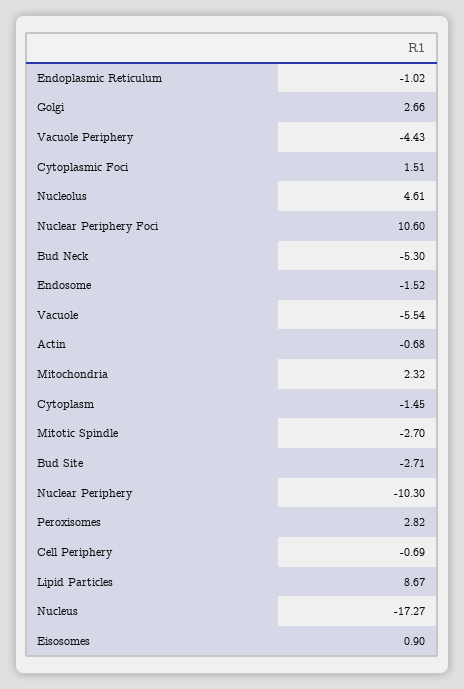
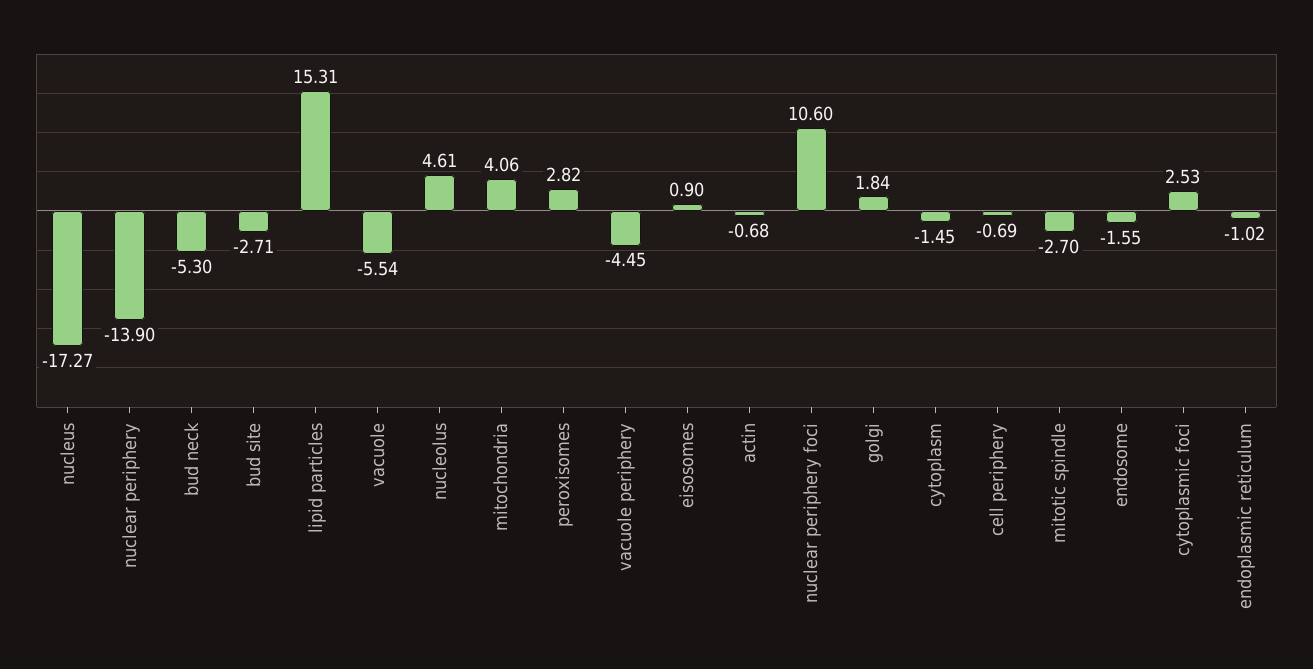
Golgi: 2.66 -> 1.84
Vacuole Periphery: -4.43 -> -4.45
Cytoplasmic Foci: 1.51 -> 2.53
Endosome: -1.52 -> -1.55
Mitochondria: 2.32 -> 4.06
Nuclear Periphery: -10.3 -> -13.9
Lipid Particles: 8.67 -> 15.31

